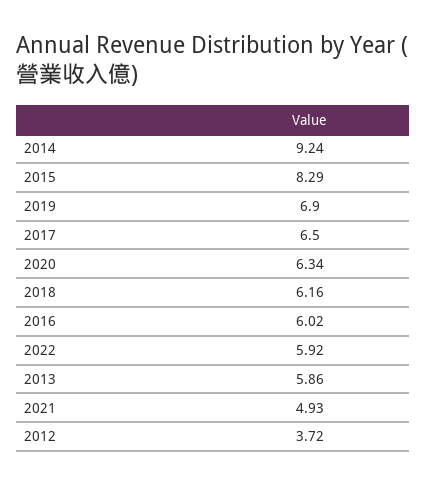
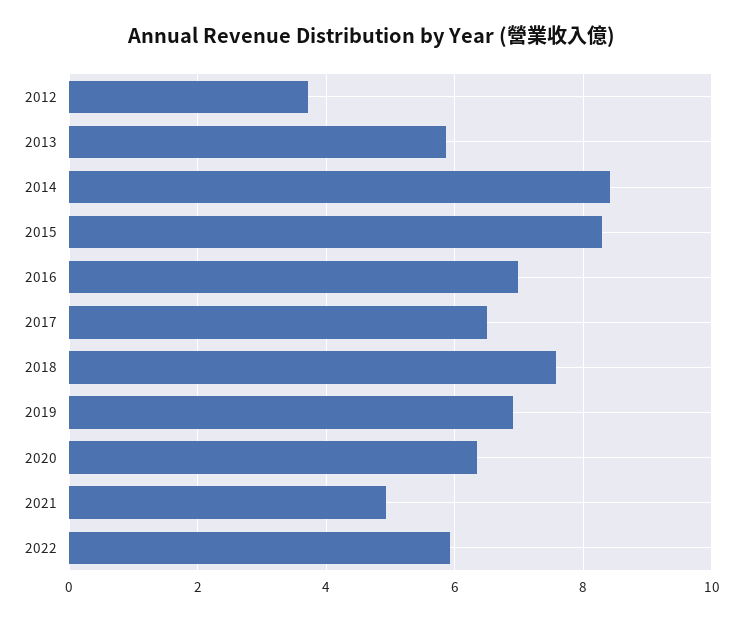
2014: 9.24 -> 8.4
2018: 6.16 -> 7.6
2016: 6.02 -> 7

